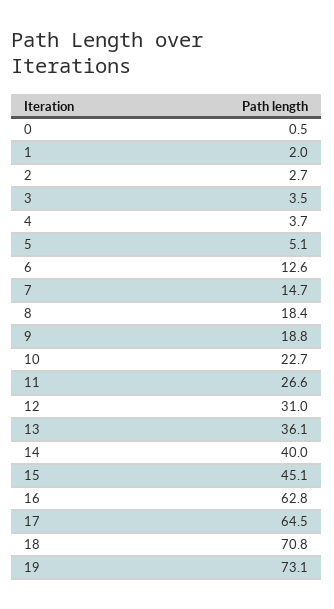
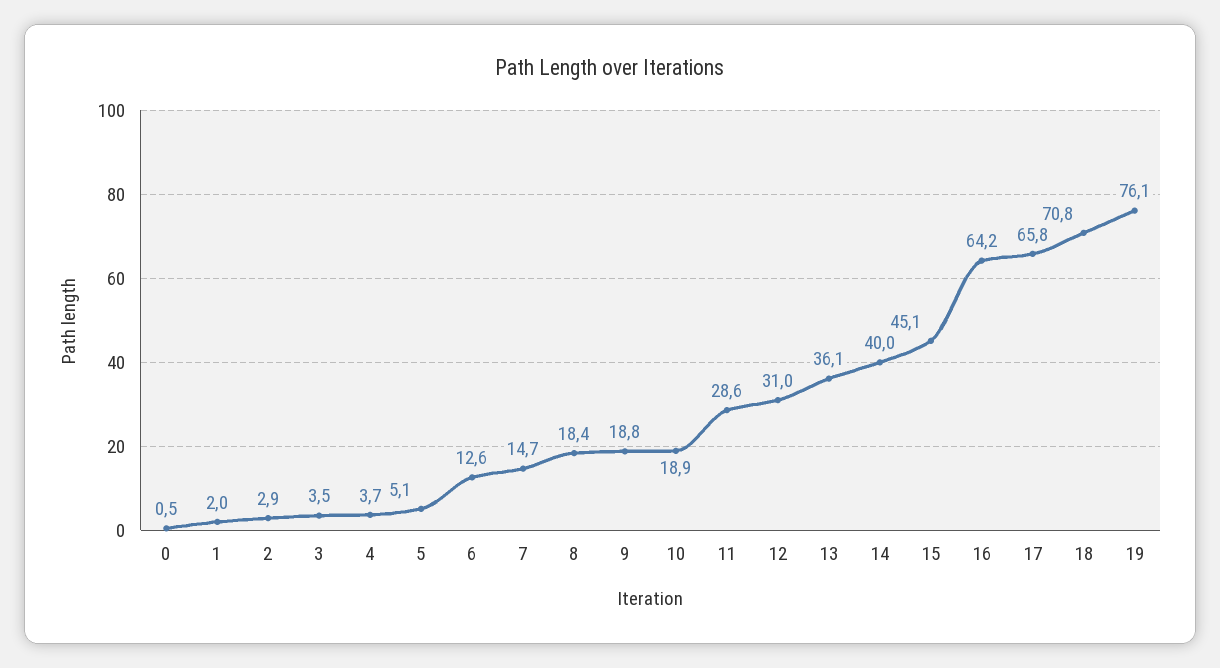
2: 2.7 -> 2.9
10: 22.7 -> 18.9
11: 26.6 -> 28.6
16: 62.8 -> 64.2
17: 64.5 -> 65.8
19: 73.1 -> 76.1

